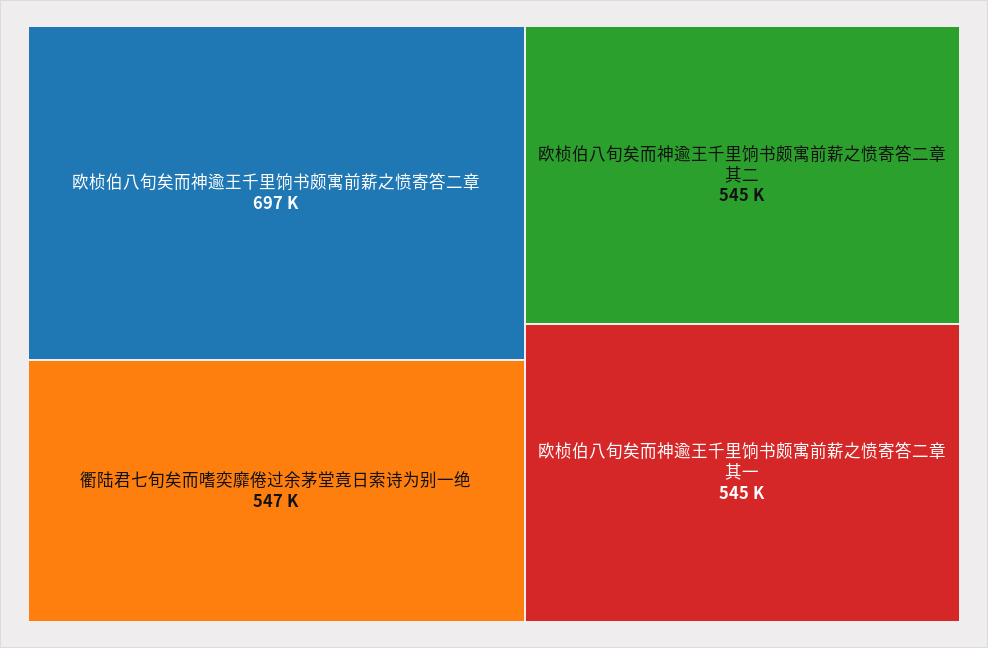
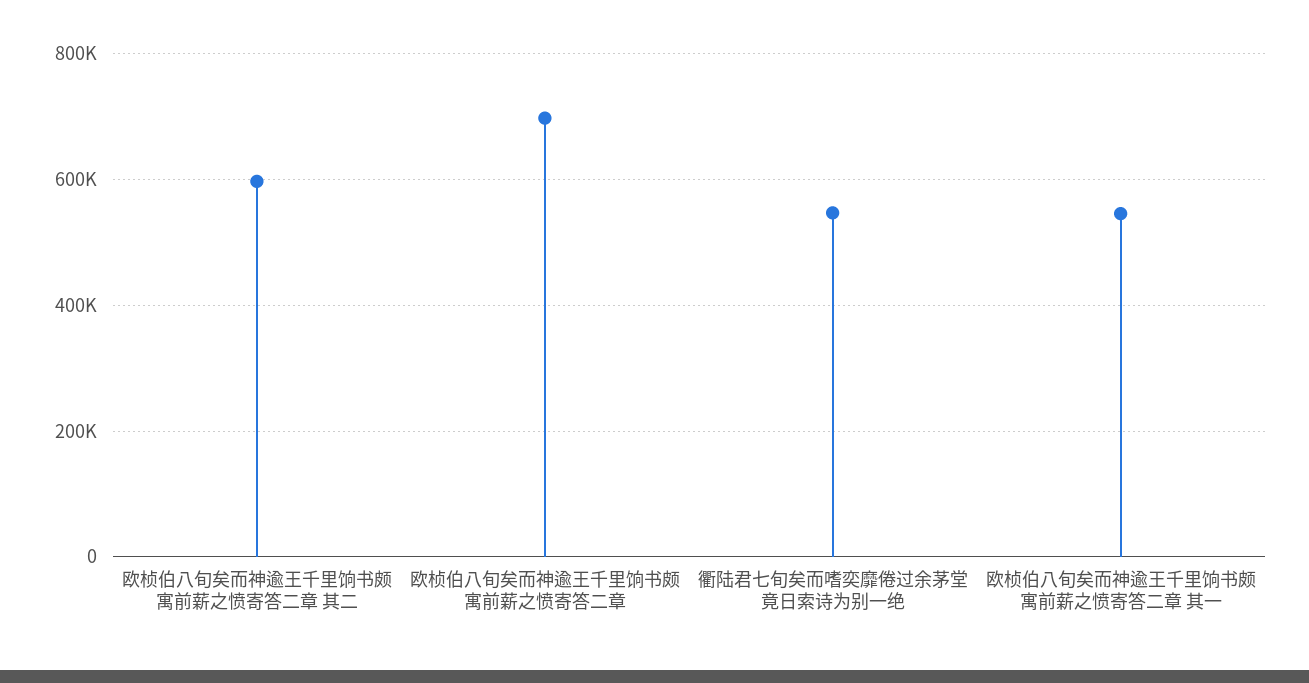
欧桢伯八旬矣而神逾王千里饷书颇寓前薪之愤寄答二章 其二: 545000 -> 600000

